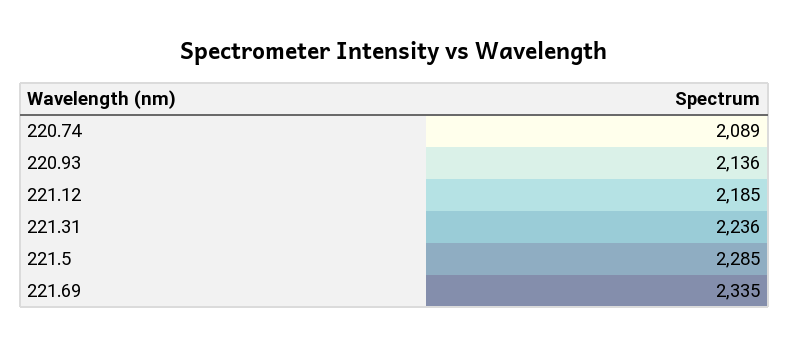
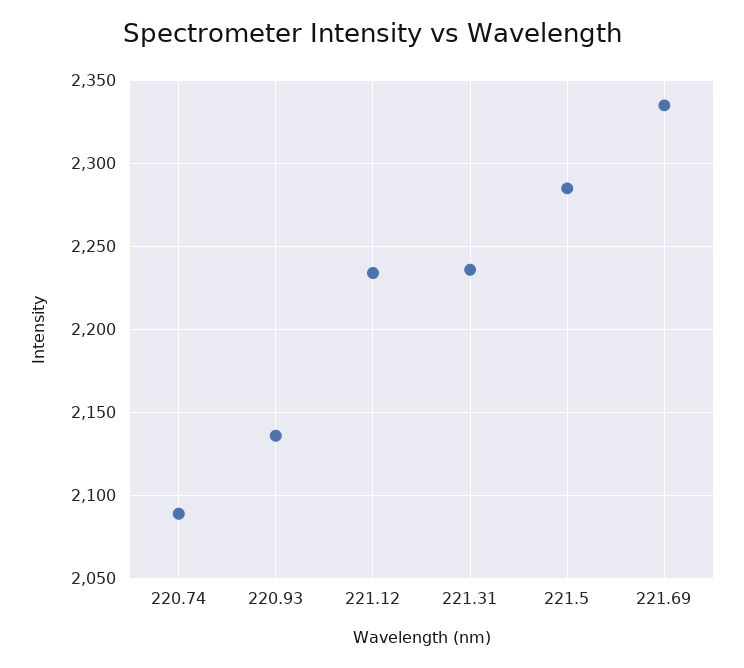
221.12: 2185 -> 2235

